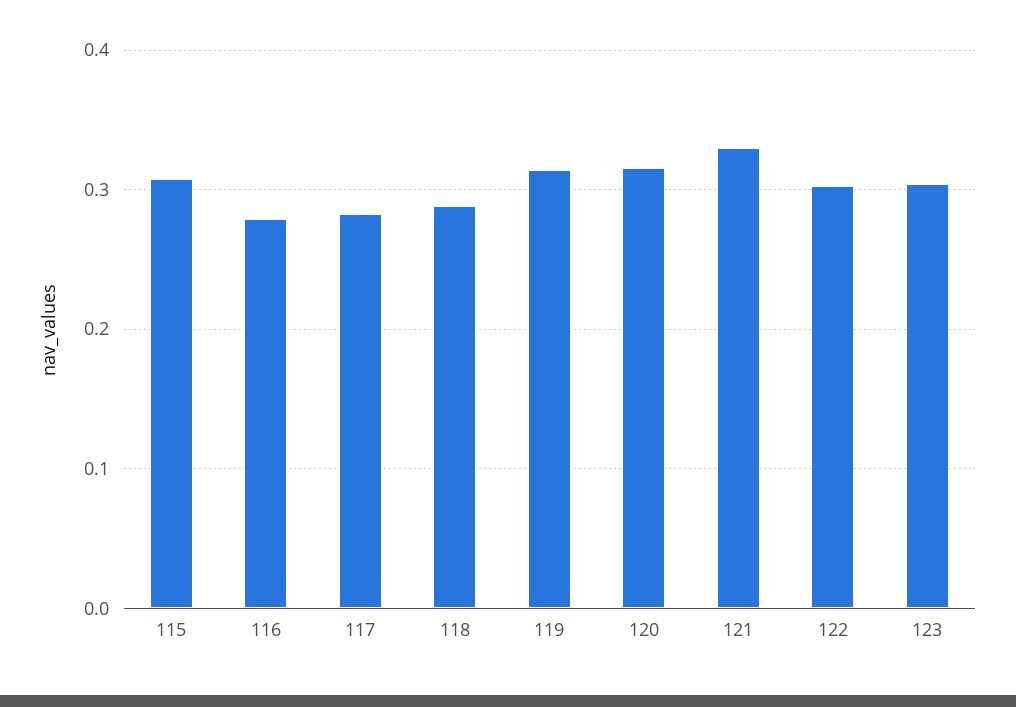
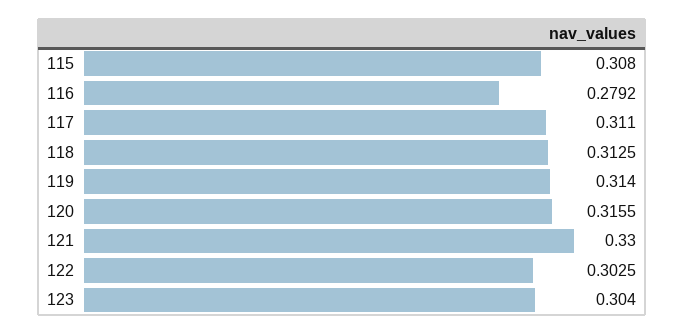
117: 0.28 -> 0.311
118: 0.29 -> 0.3125

